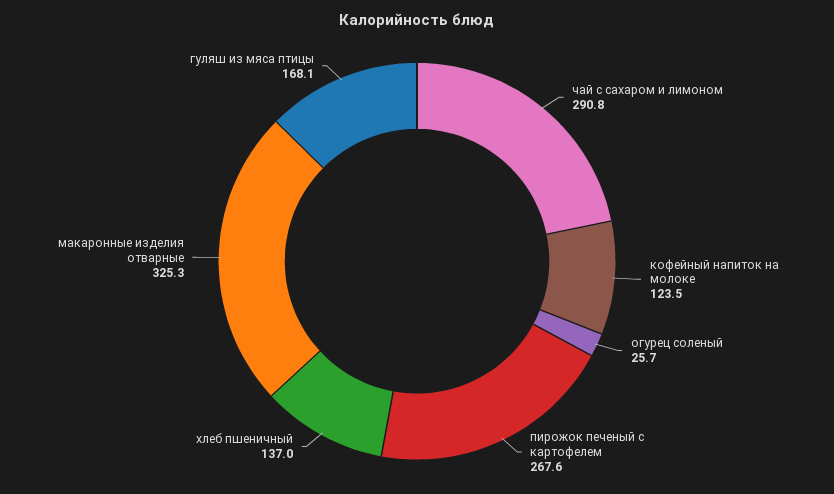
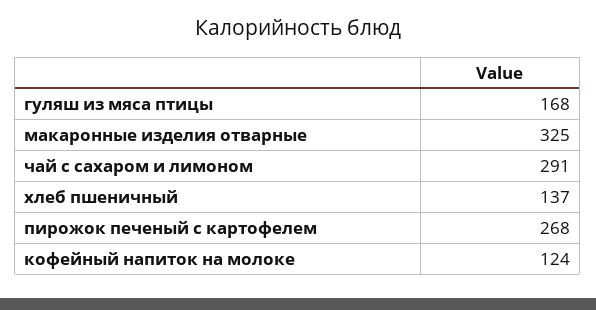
огурец соленый: 25.7 -> none

